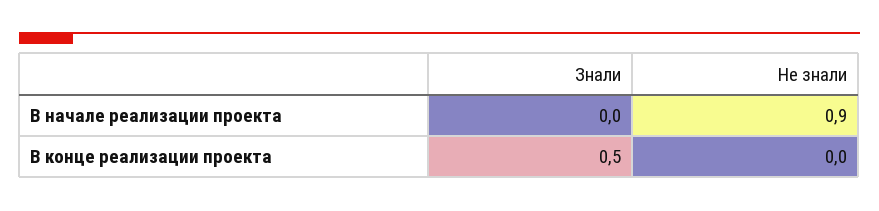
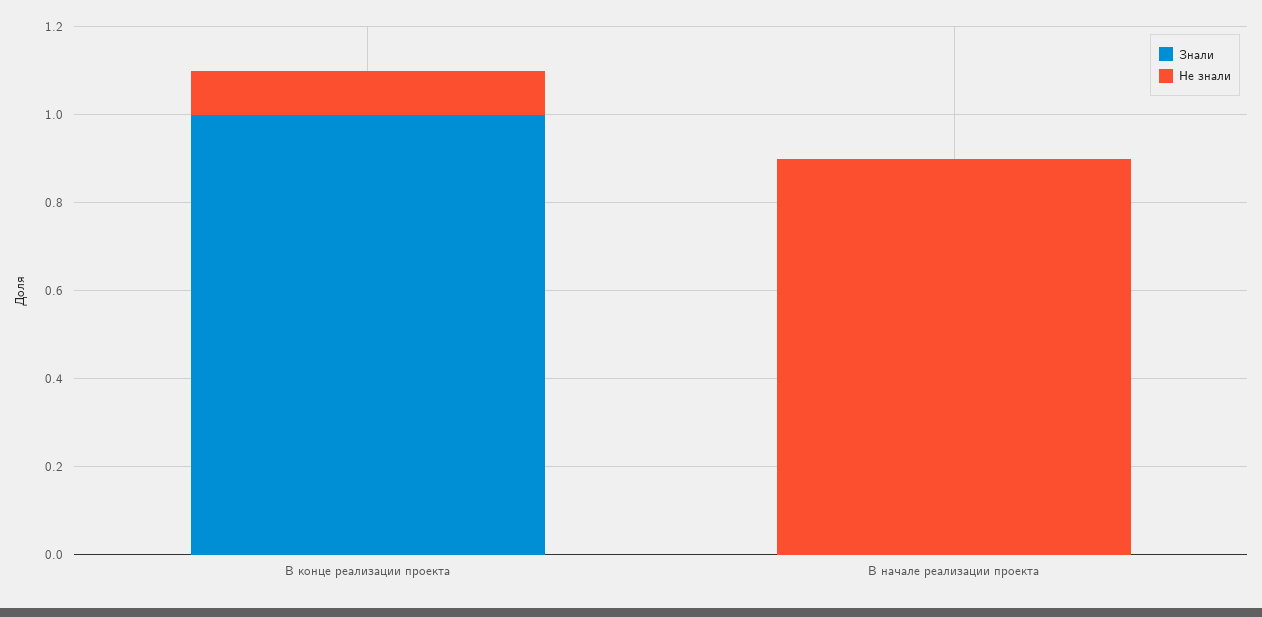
Знали, В конце реализации проекта: 0.5 -> 1
Не знали, В конце реализации проекта: 0 -> 0.1

